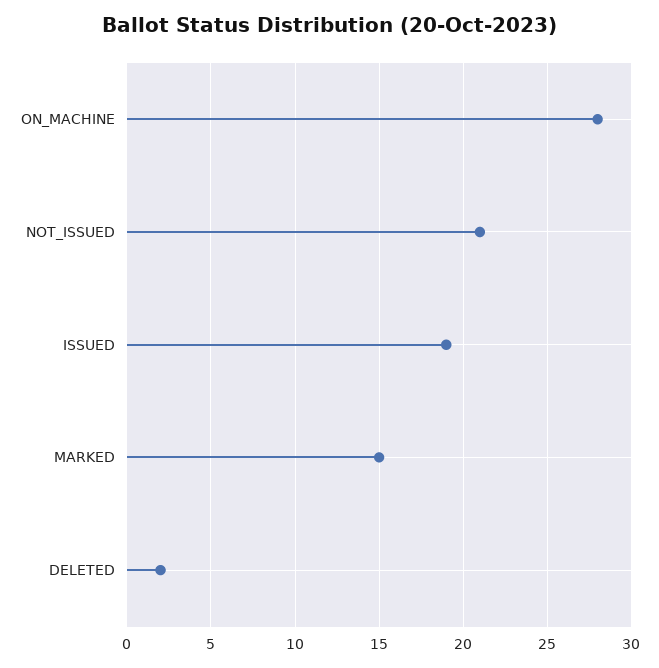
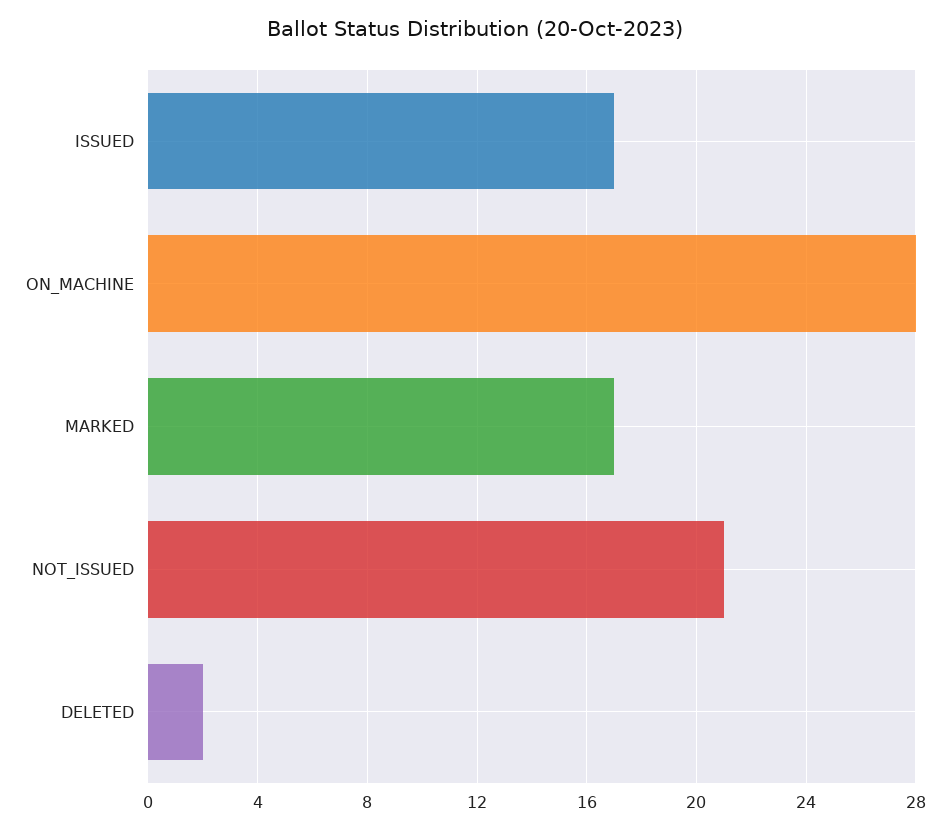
ISSUED: 19 -> 17
MARKED: 15 -> 17

